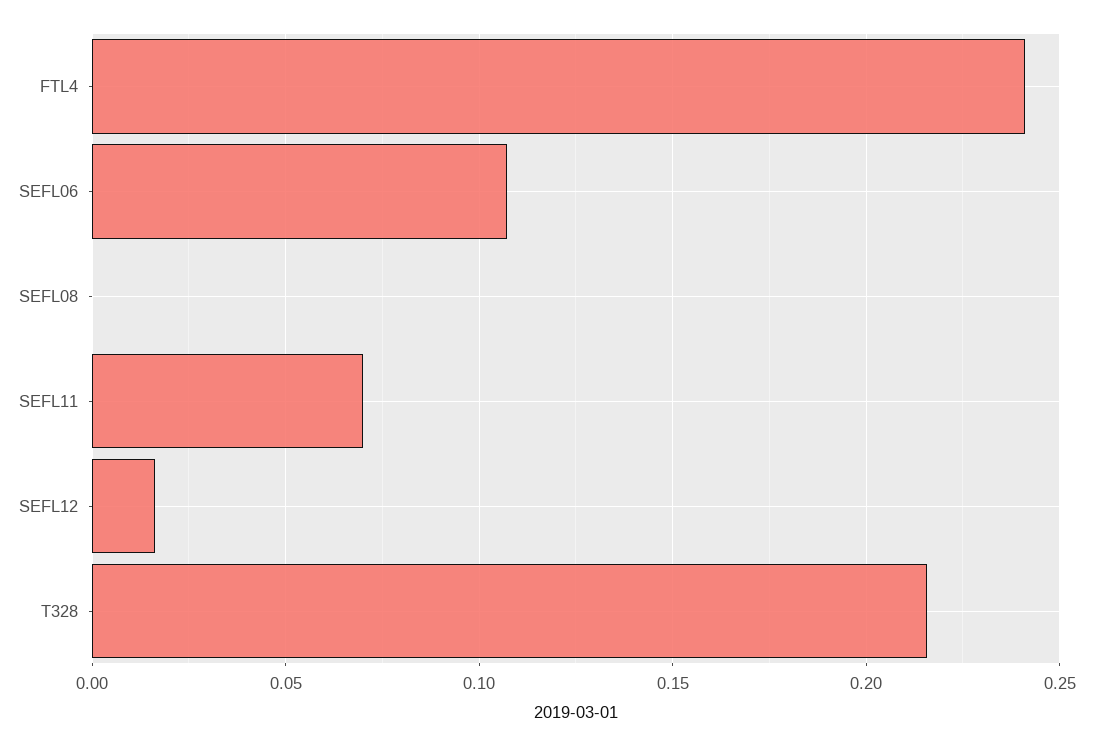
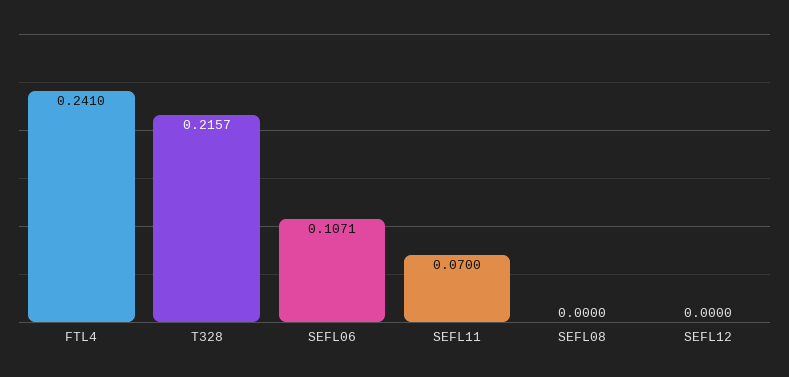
SEFL12: 0.015 -> 0

